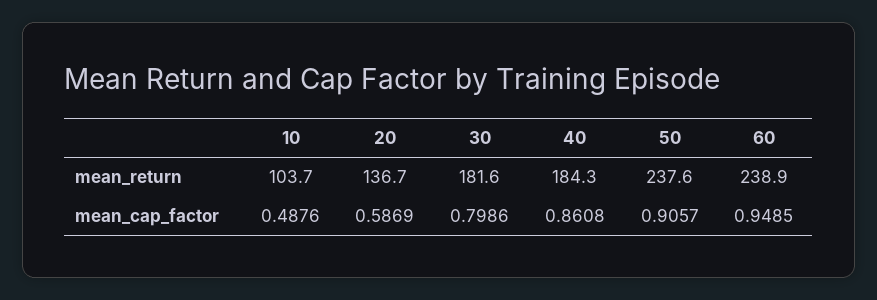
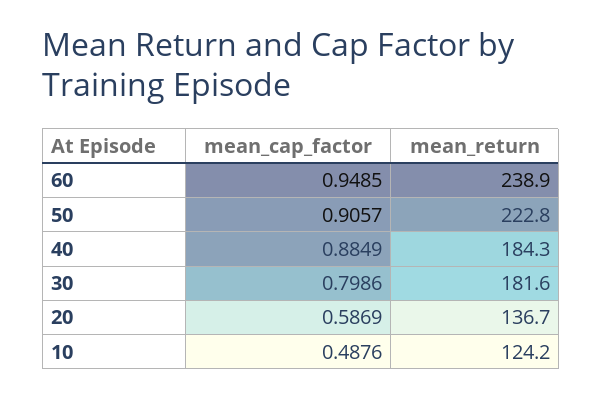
10, mean_return: 103.7 -> 124.2
50, mean_return: 237.6 -> 222.8
40, mean_cap_factor: 0.8608 -> 0.8849

